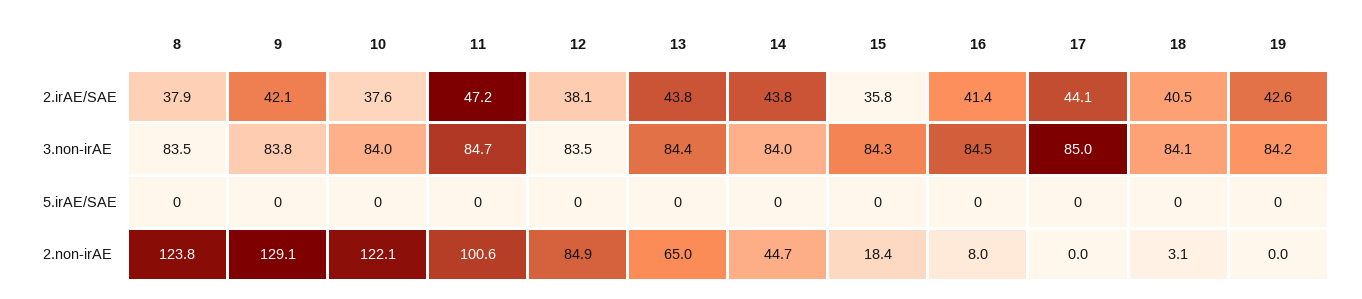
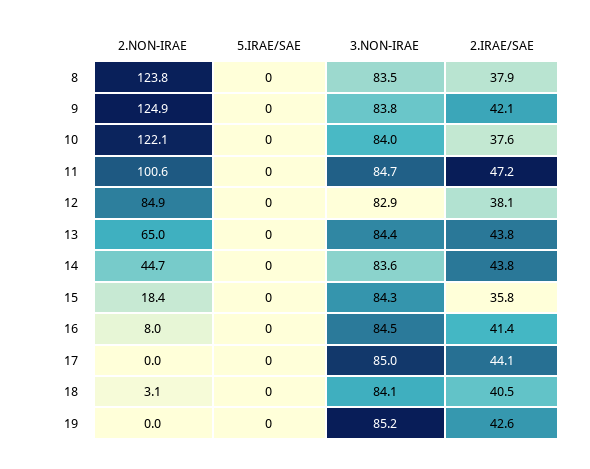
12, 3.non-irAE: 83.5 -> 82.9
14, 3.non-irAE: 84 -> 83.6
19, 3.non-irAE: 84.2 -> 85.2
9, 2.non-irAE: 129.1 -> 124.9

